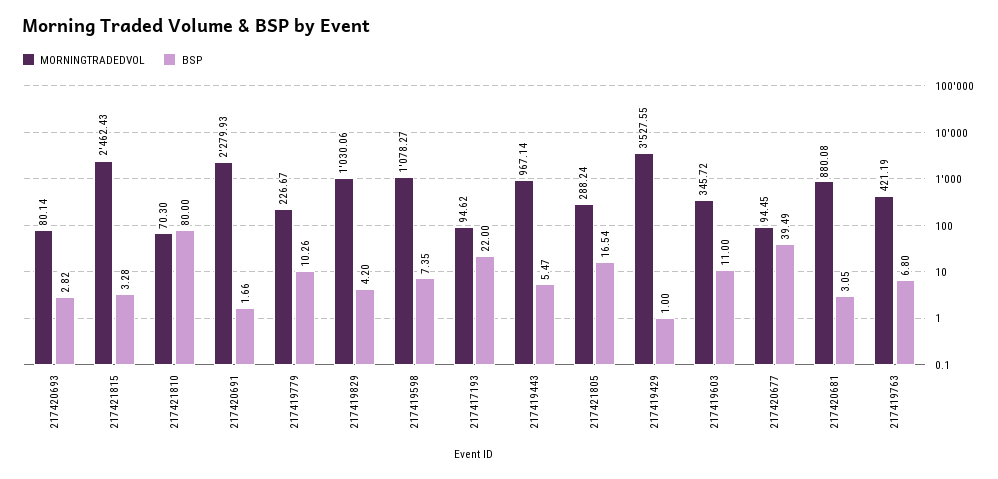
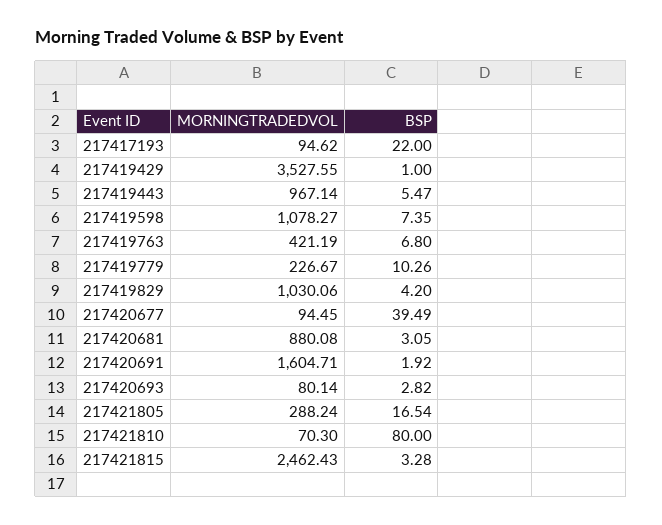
MORNINGTRADEDVOL, 217420691: 2279.93 -> 1604.71
BSP, 217420691: 1.66 -> 1.92
MORNINGTRADEDVOL, 217419603: 345.72 -> none
BSP, 217419603: 11 -> none

